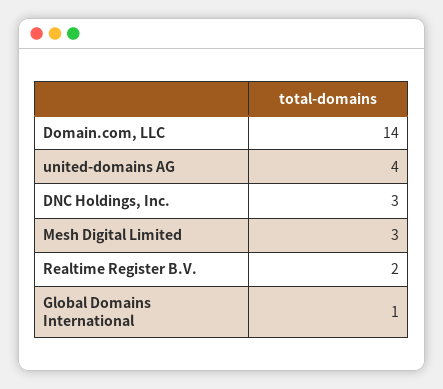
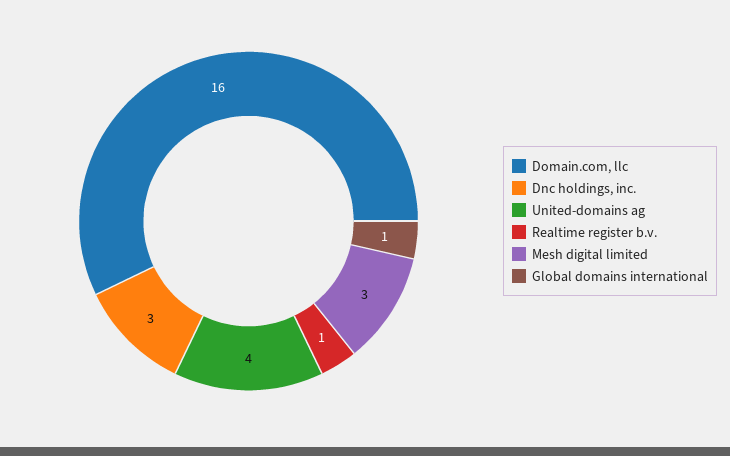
Domain.com, LLC: 14 -> 16
Realtime Register B.V.: 2 -> 1

